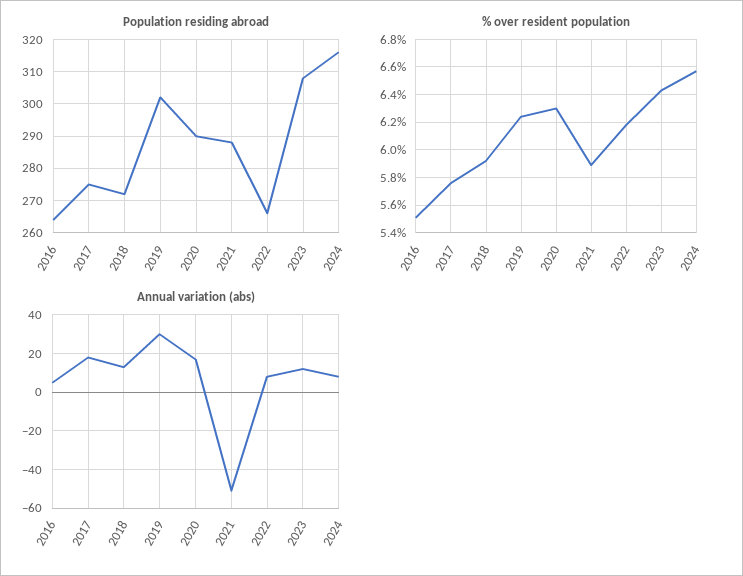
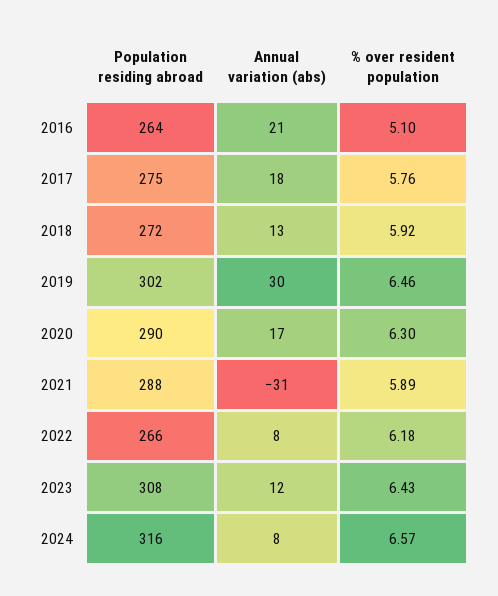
% over resident population, 2016: 5.5 -> 5.1
% over resident population, 2019: 6.25 -> 6.46
Annual variation (abs), 2016: 5 -> 21
Annual variation (abs), 2021: -50 -> -31

